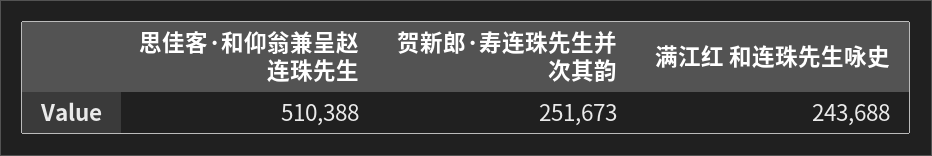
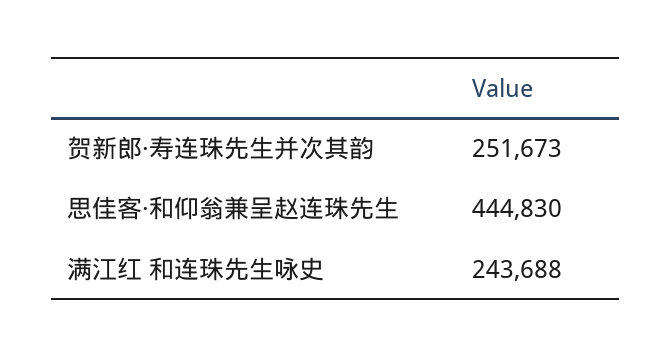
思佳客·和仰翁兼呈赵连珠先生: 510388 -> 444830

